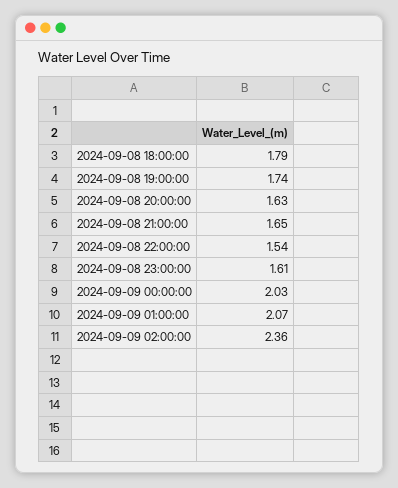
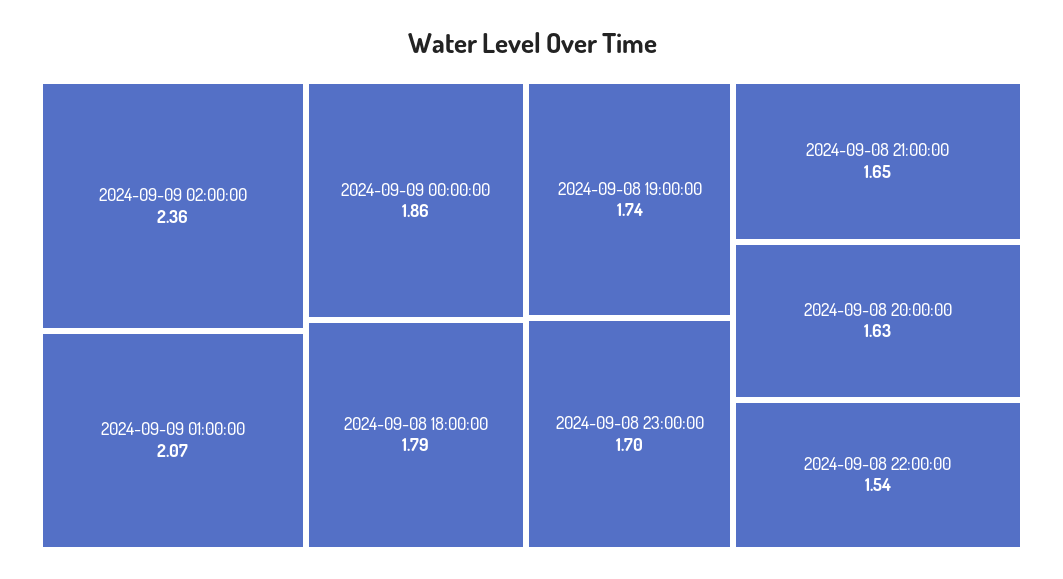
2024-09-08 23:00:00: 1.61 -> 1.7
2024-09-09 00:00:00: 2.03 -> 1.86

